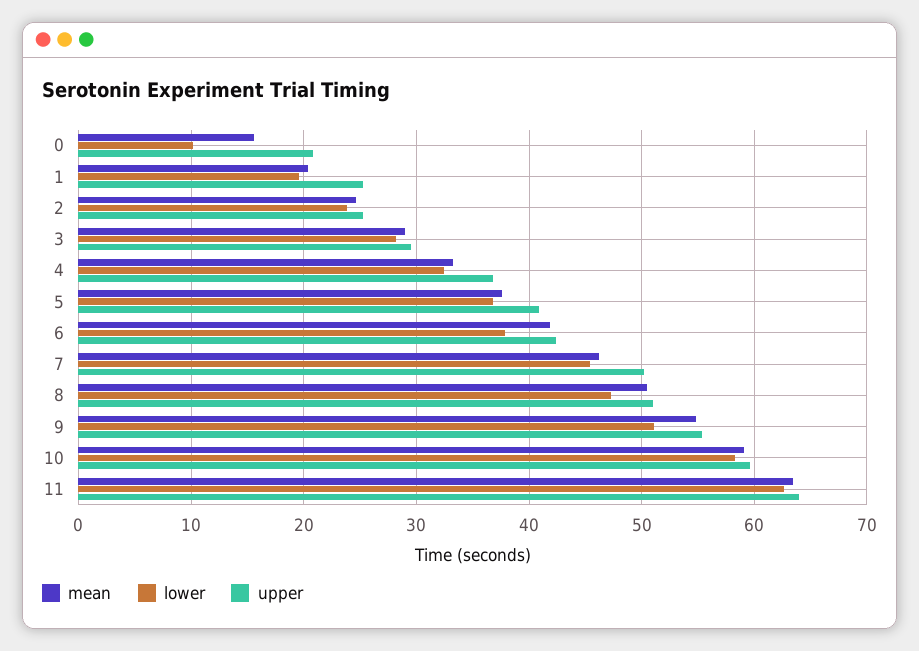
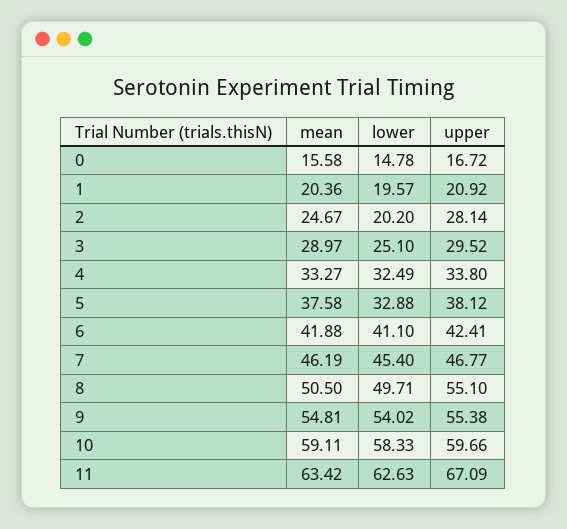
lower, 0: 10 -> 14.78
upper, 0: 21 -> 16.72
upper, 1: 25 -> 20.92
lower, 2: 24 -> 20.2
upper, 2: 25 -> 28.14
lower, 3: 28 -> 25.1
upper, 4: 37 -> 33.8
lower, 5: 37 -> 32.88
upper, 5: 41 -> 38.12
lower, 6: 38 -> 41.1
upper, 7: 50 -> 46.77
lower, 8: 47 -> 49.71
upper, 8: 51 -> 55.1
lower, 9: 51 -> 54.02
upper, 11: 64 -> 67.09

